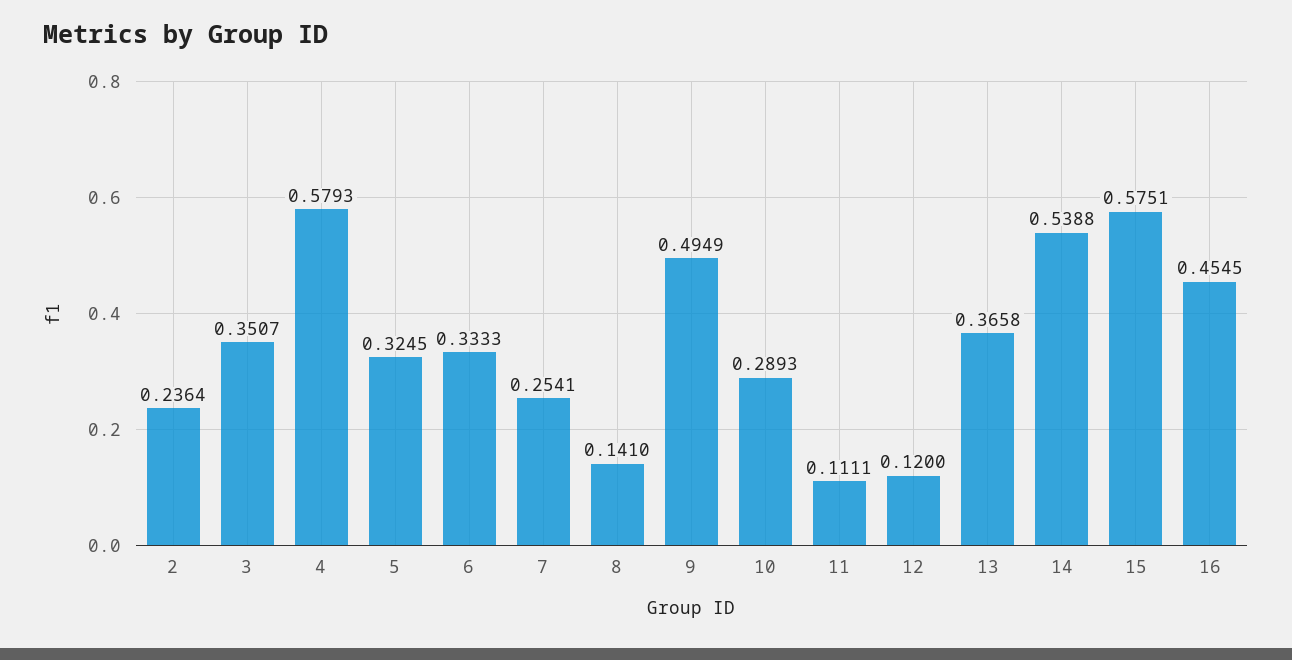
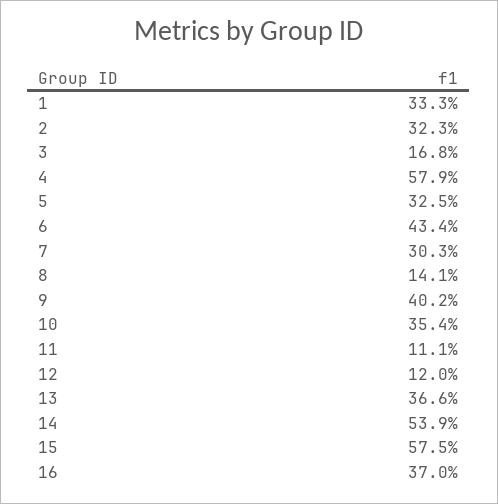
2: 0.2364 -> 0.323
3: 0.3507 -> 0.168
6: 0.3333 -> 0.434
7: 0.2541 -> 0.303
9: 0.4949 -> 0.402
10: 0.2893 -> 0.354
16: 0.4545 -> 0.37
1: none -> 0.333

